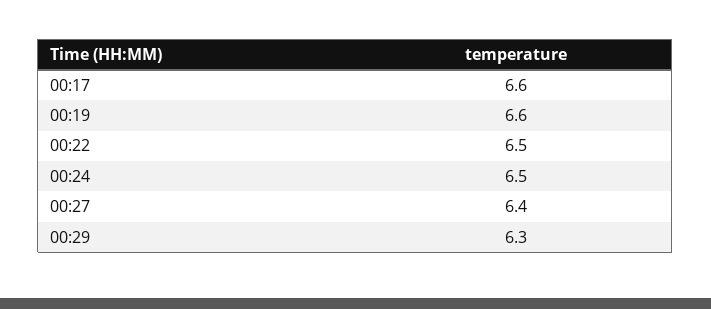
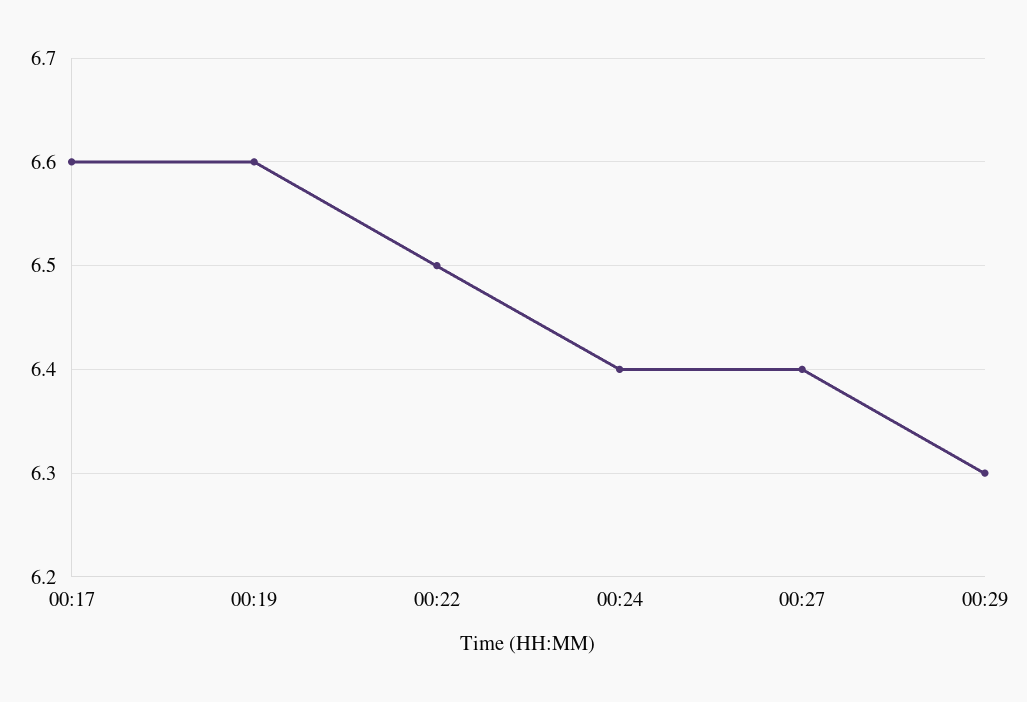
00:24: 6.5 -> 6.4

